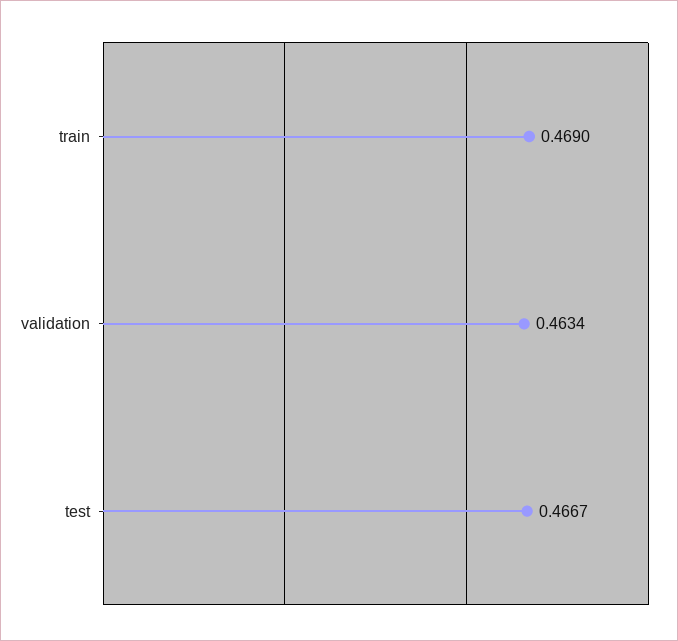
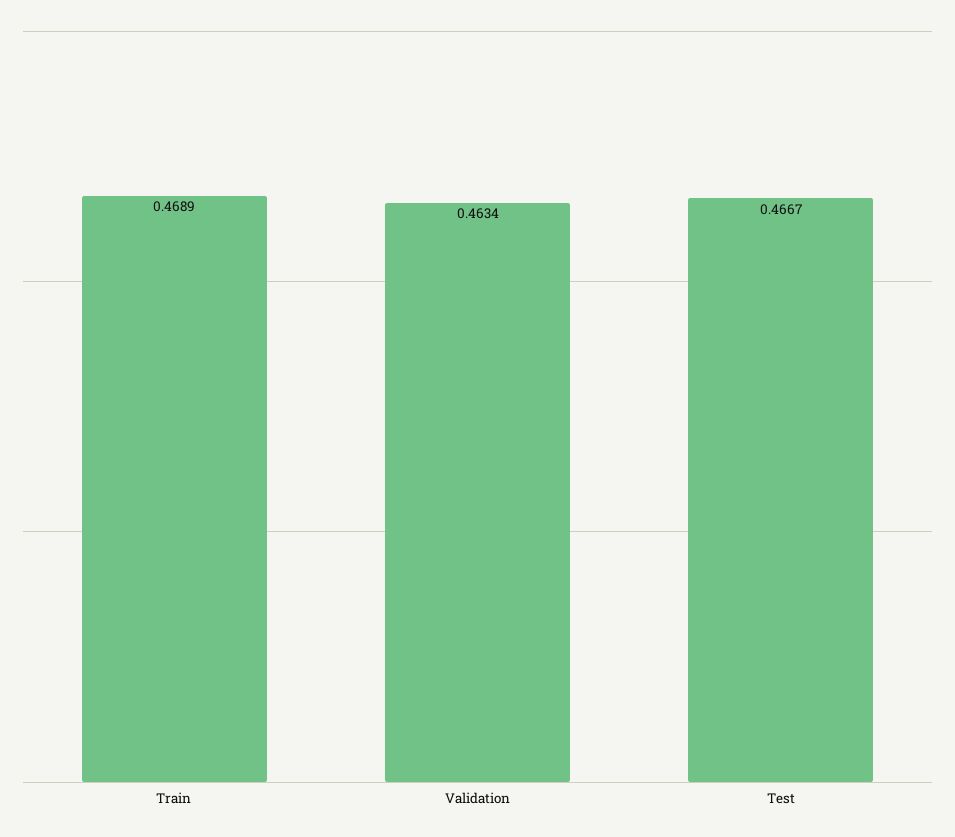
train: 0.469 -> 0.4689

